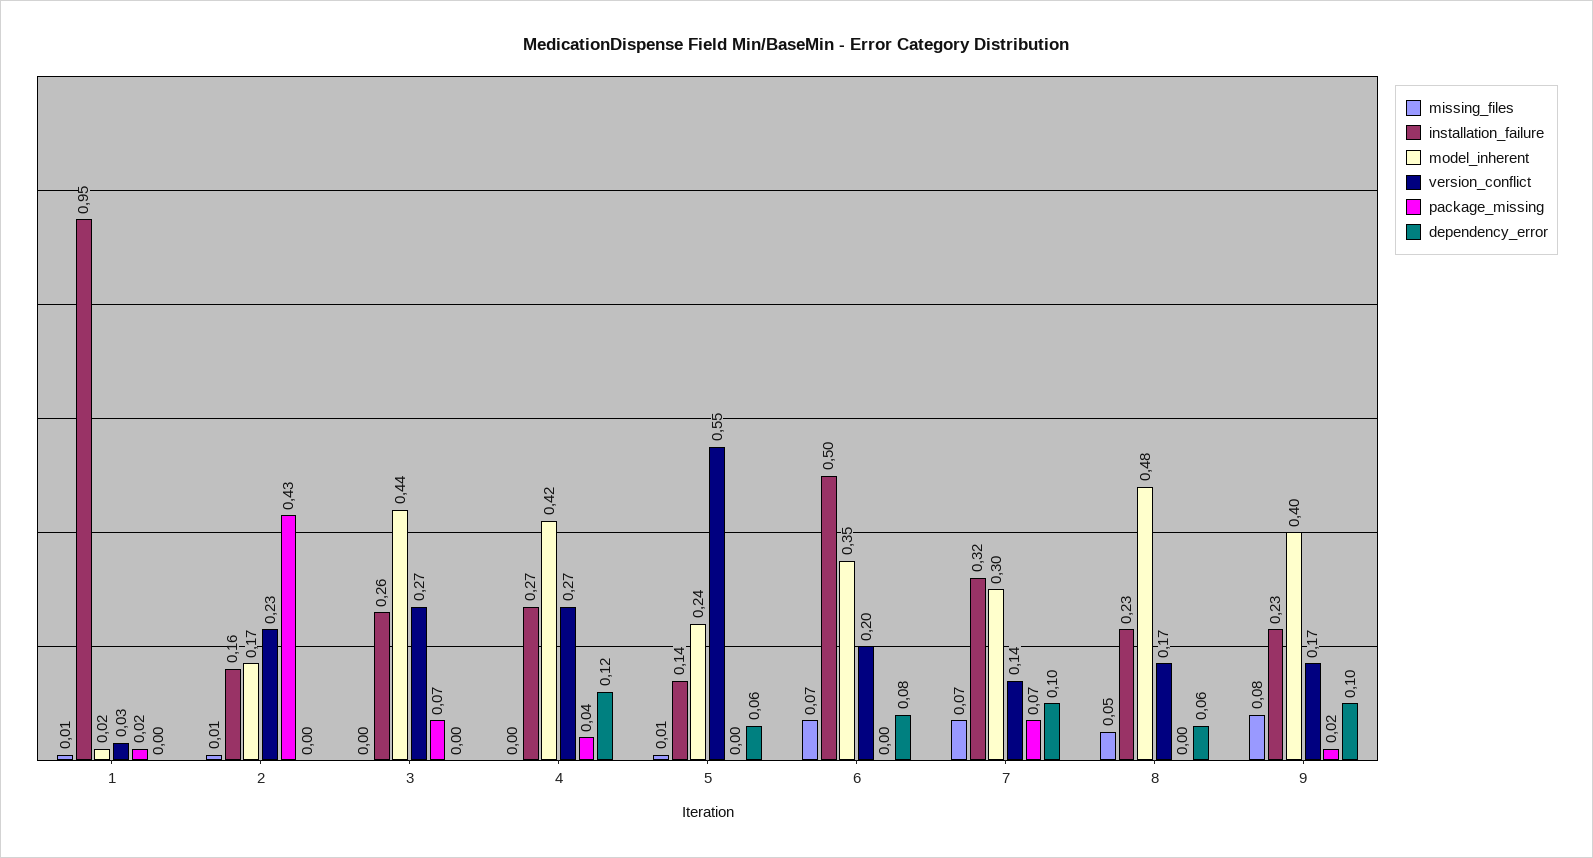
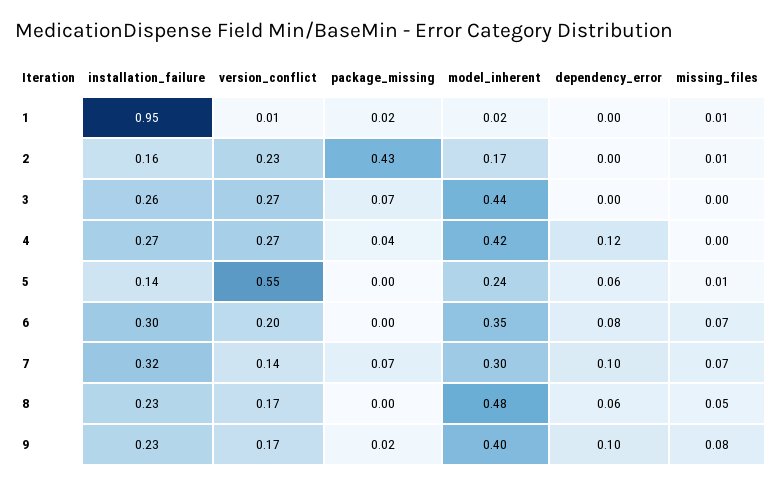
version_conflict, 1: 0.03 -> 0.01
installation_failure, 6: 0.5 -> 0.3

